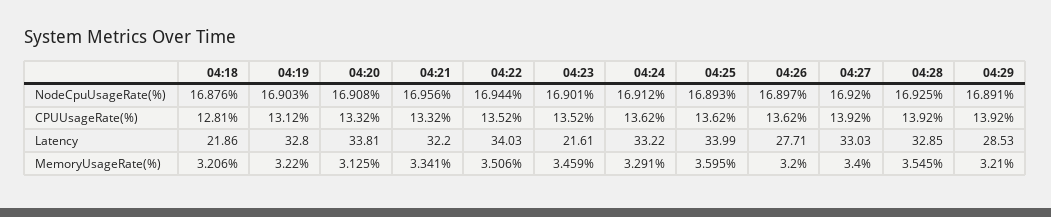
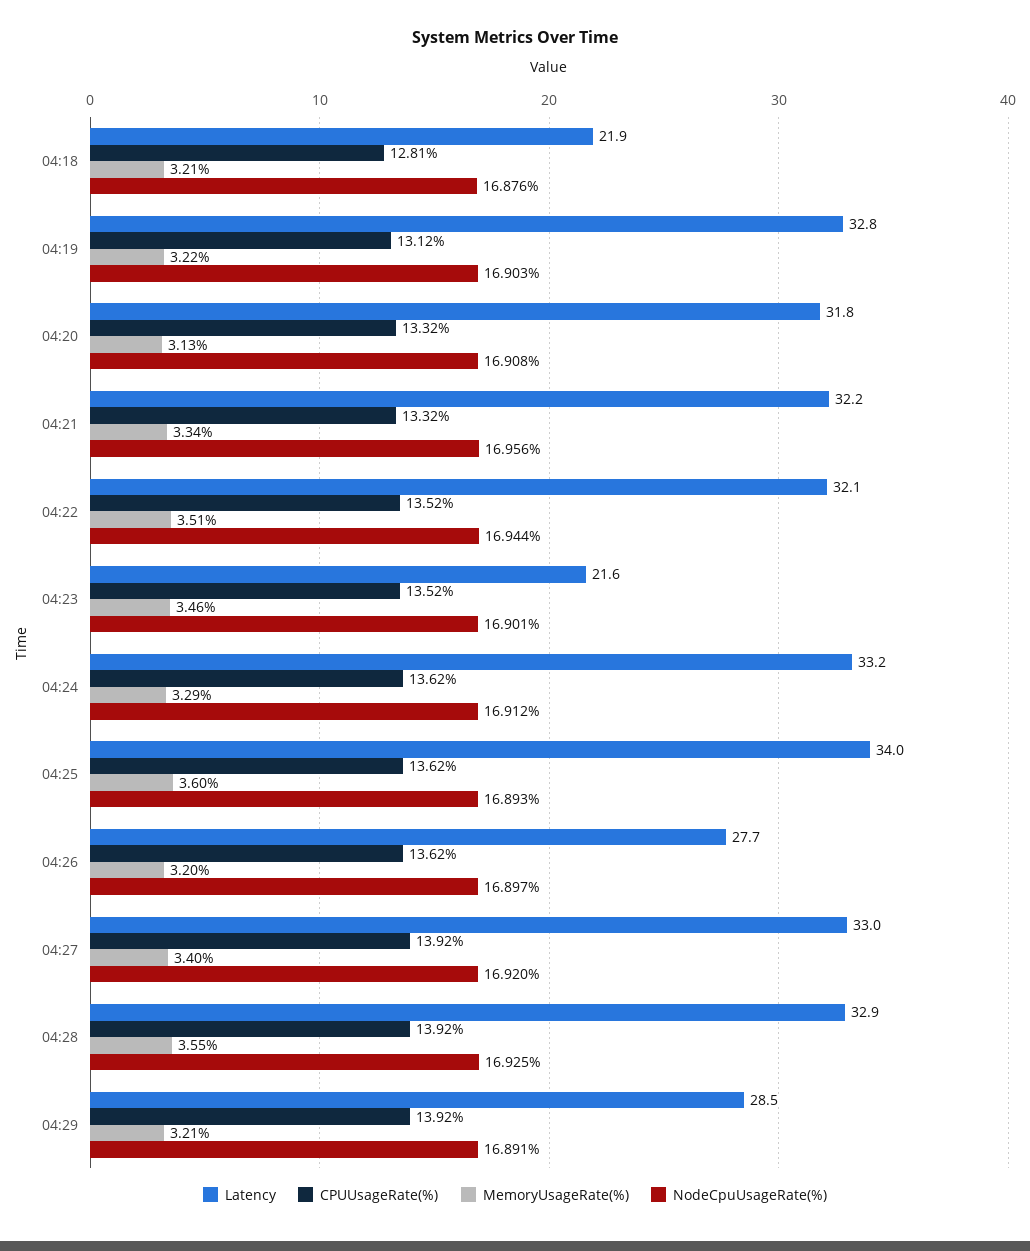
Latency, 04:20: 33.81 -> 31.8
Latency, 04:22: 34.03 -> 32.1

